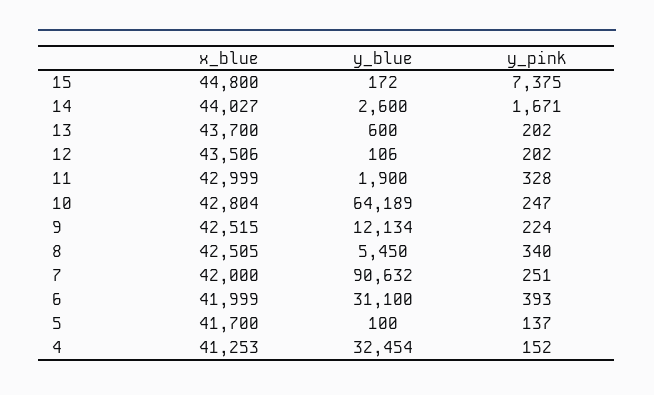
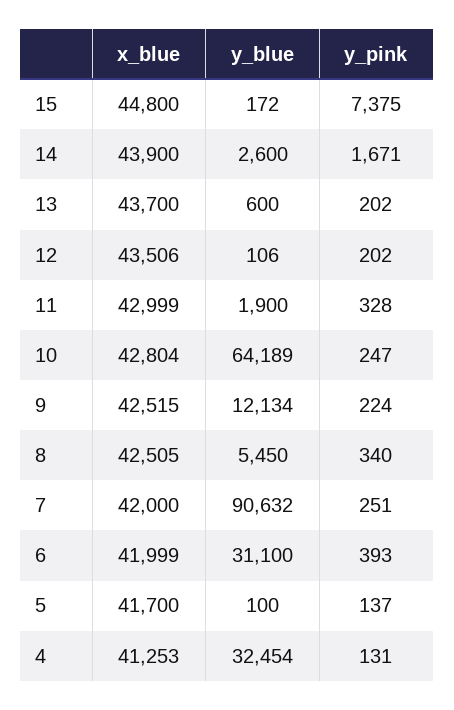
x_blue, 14: 44027 -> 43900
y_pink, 4: 152 -> 131

